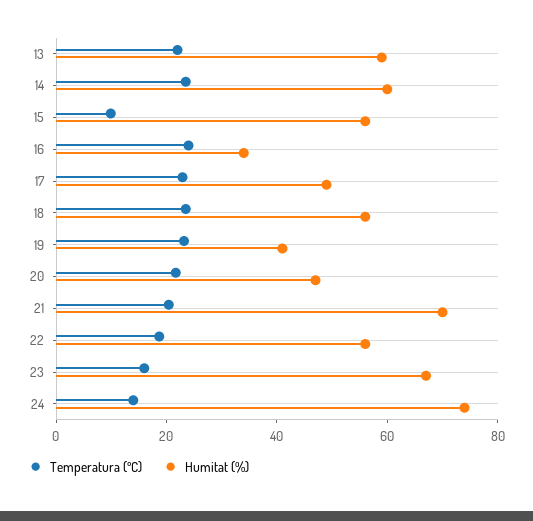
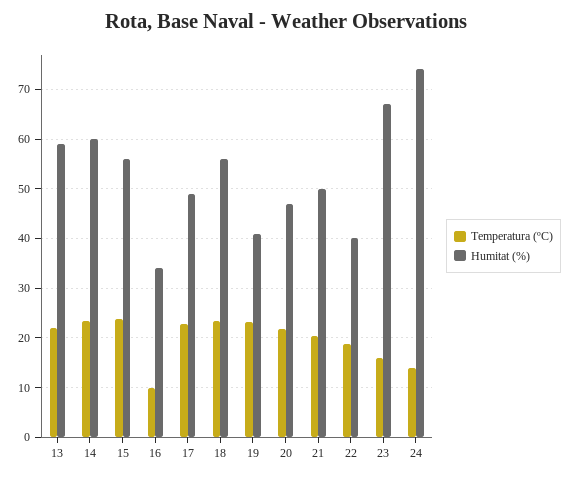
Temperatura (ºC), 15: 10 -> 24
Temperatura (ºC), 16: 25 -> 10
Humitat (%), 21: 70 -> 50
Humitat (%), 22: 55 -> 40

